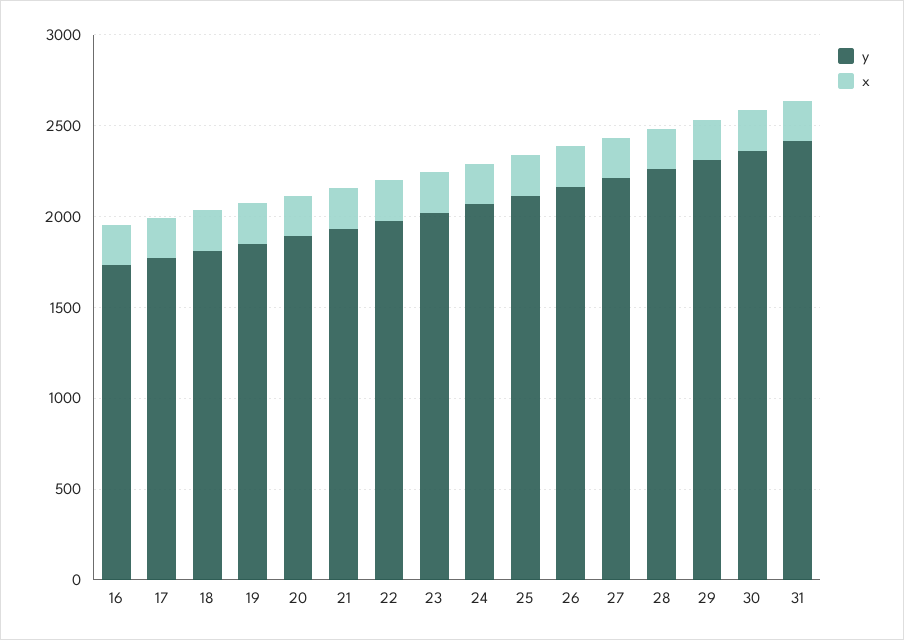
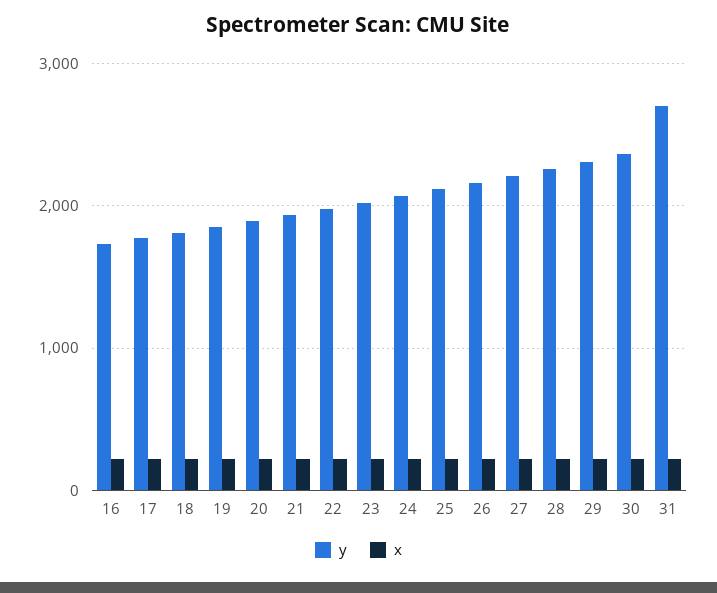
y, 31: 2400 -> 2700

